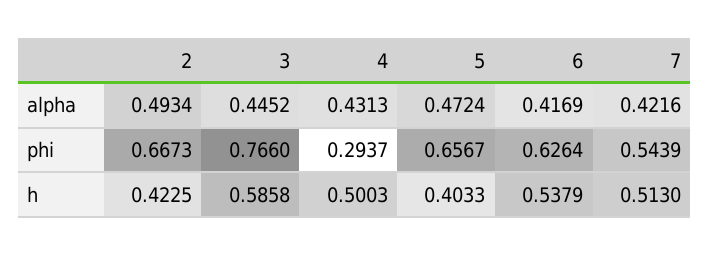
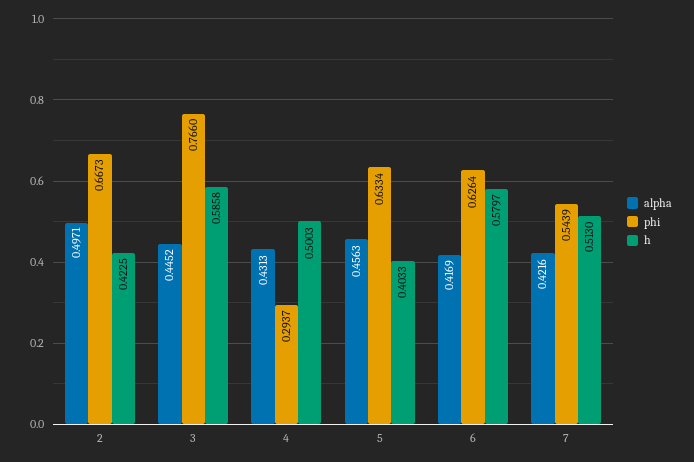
alpha, 2: 0.4934 -> 0.4971
alpha, 5: 0.4724 -> 0.4563
phi, 5: 0.6567 -> 0.6334
h, 6: 0.5379 -> 0.5797

